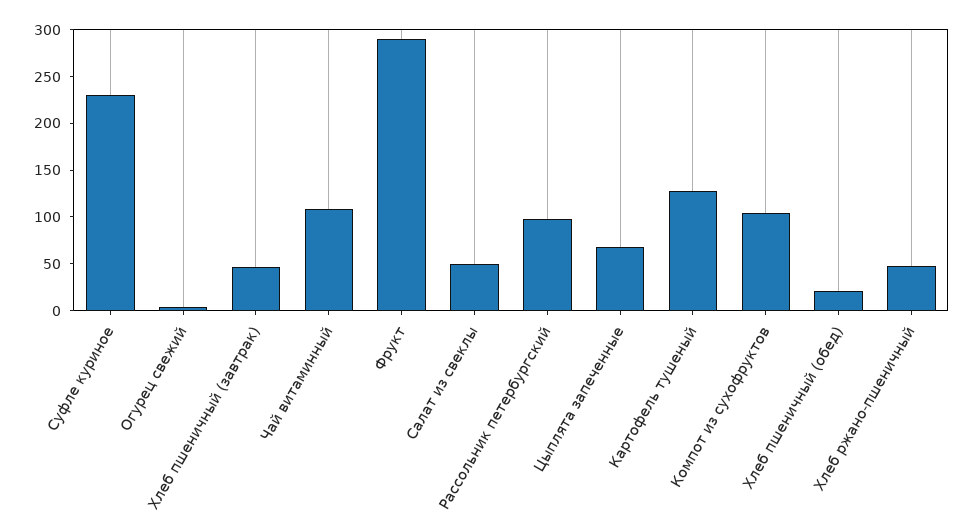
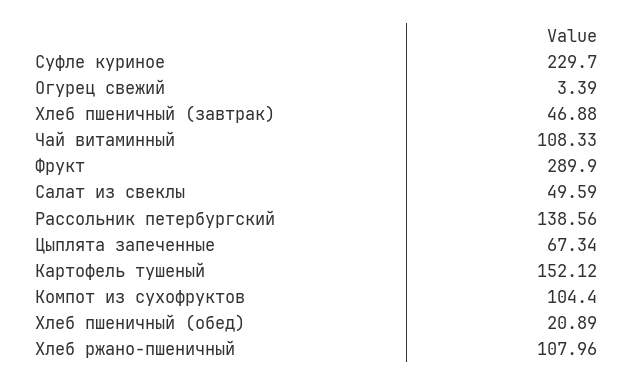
Рассольник петербургский: 100 -> 138.56
Картофель тушеный: 130 -> 152.12
Хлеб ржано-пшеничный: 50 -> 107.96

